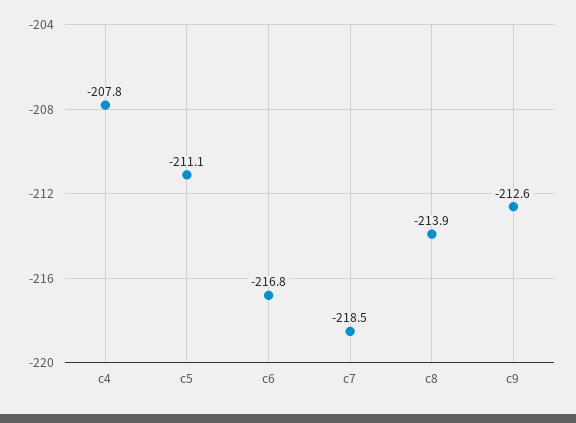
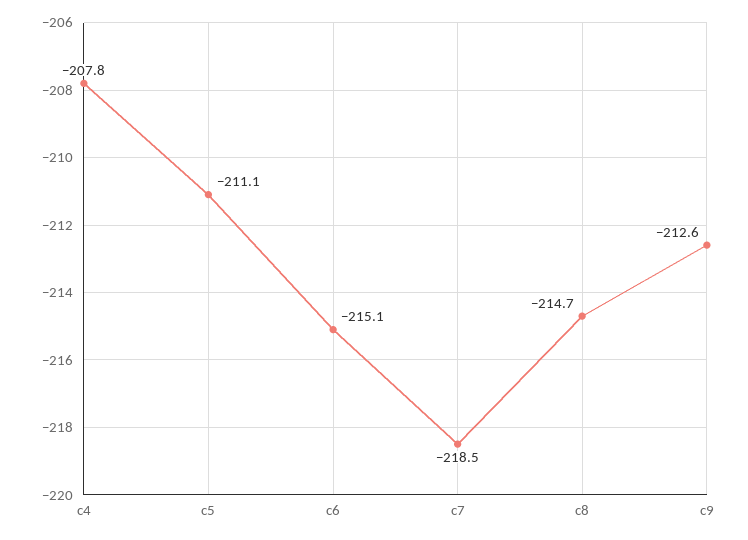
c6: -216.8 -> -215.1
c8: -213.9 -> -214.7

